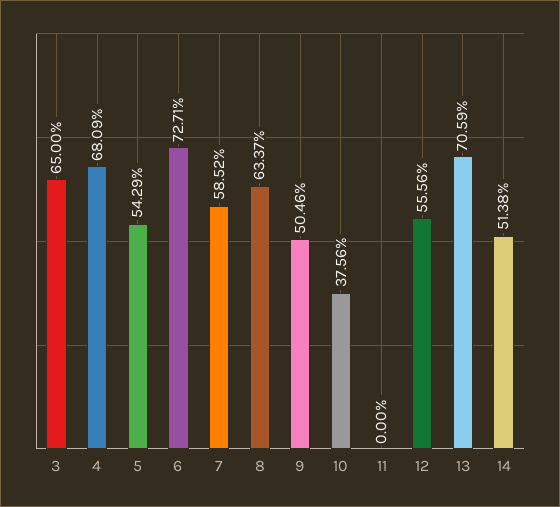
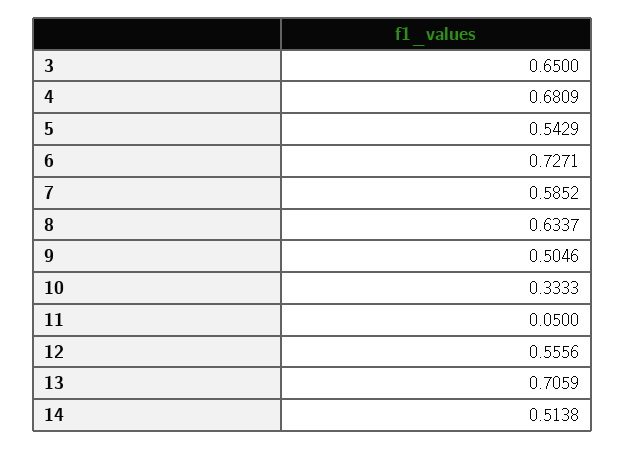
10: 0.3756 -> 0.3333
11: 0 -> 0.05

